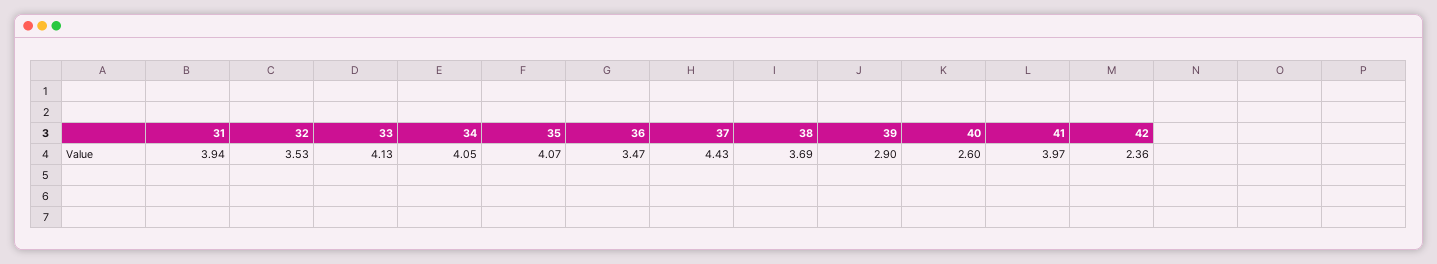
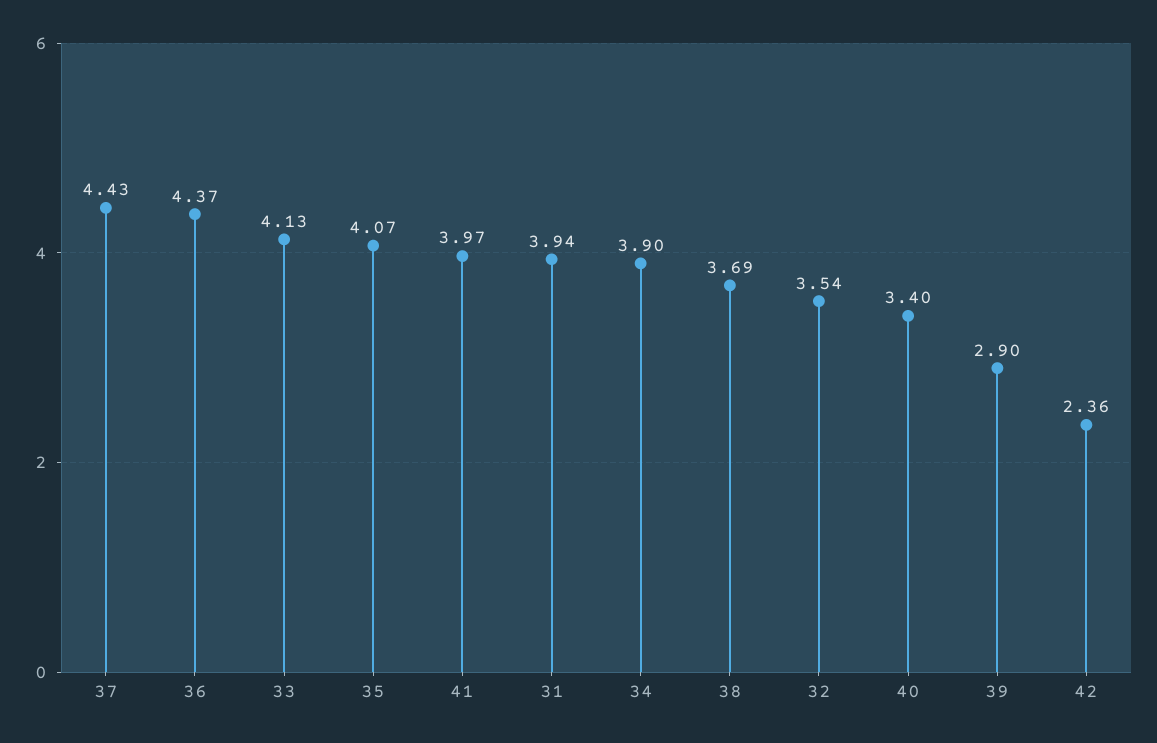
32: 3.53 -> 3.54
34: 4.05 -> 3.9
36: 3.47 -> 4.37
40: 2.6 -> 3.4

